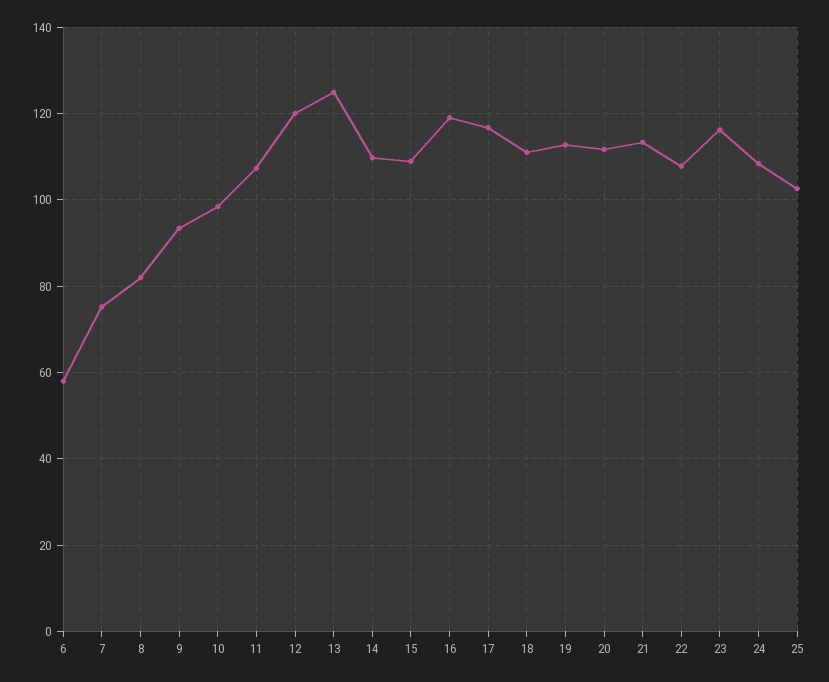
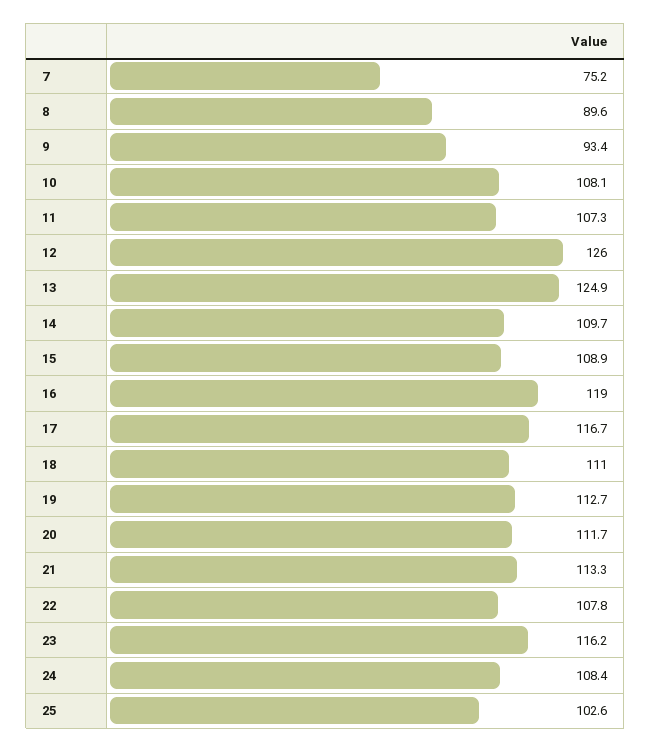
6: 58 -> none
8: 82 -> 89.6
10: 98 -> 108.1
12: 120 -> 126

